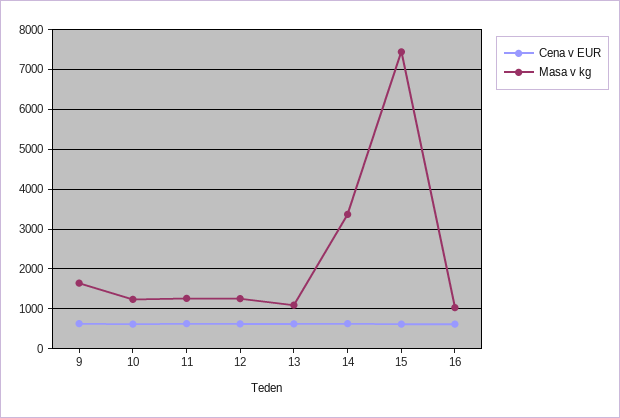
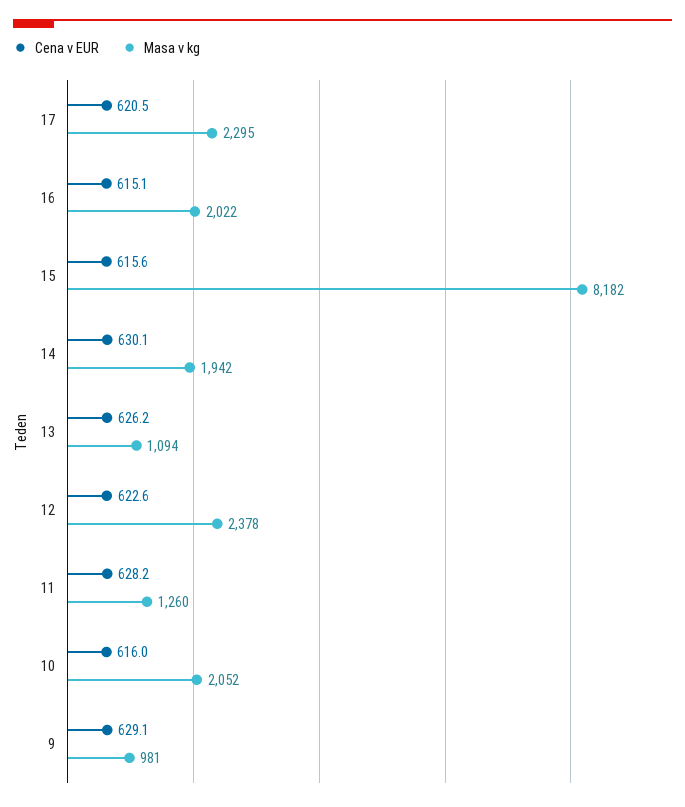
Masa v kg, 9: 1600 -> 981
Masa v kg, 10: 1200 -> 2052
Masa v kg, 12: 1200 -> 2378
Masa v kg, 14: 3400 -> 1942
Masa v kg, 15: 7400 -> 8182
Masa v kg, 16: 1000 -> 2022
Cena v EUR, 17: none -> 620.5
Masa v kg, 17: none -> 2295

